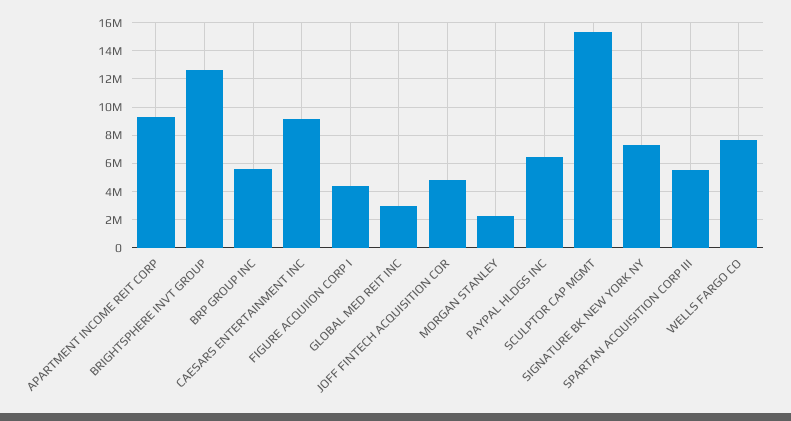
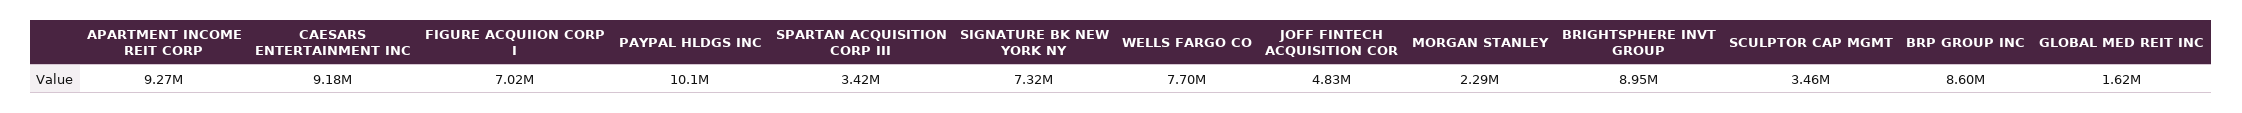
BRIGHTSPHERE INVT GROUP: 12500000 -> 8950000
BRP GROUP INC: 5500000 -> 8600000
FIGURE ACQUIION CORP I: 4500000 -> 7020000
GLOBAL MED REIT INC: 3000000 -> 1620000
PAYPAL HLDGS INC: 6500000 -> 10100000
SCULPTOR CAP MGMT: 15500000 -> 3460000
SPARTAN ACQUISITION CORP III: 5500000 -> 3420000

